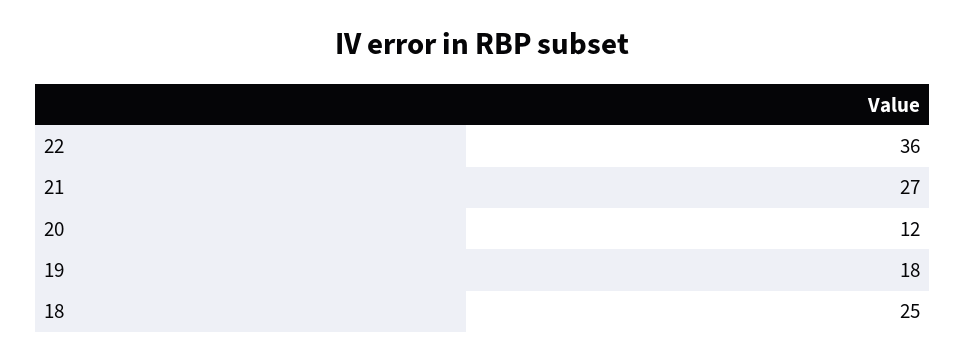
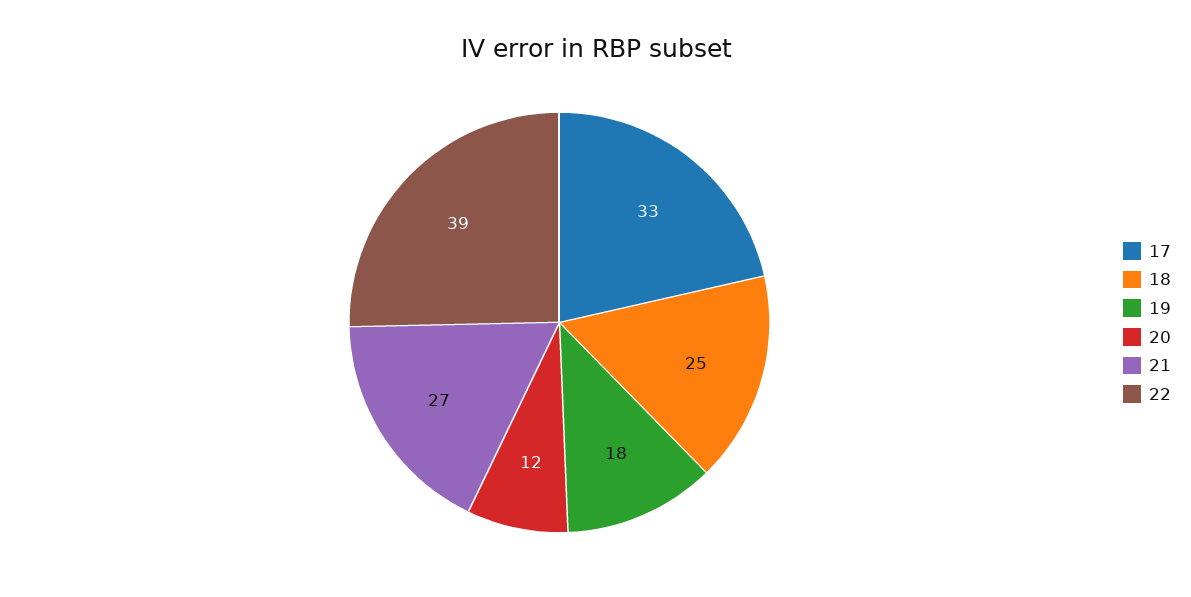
22: 36 -> 39
17: none -> 33

